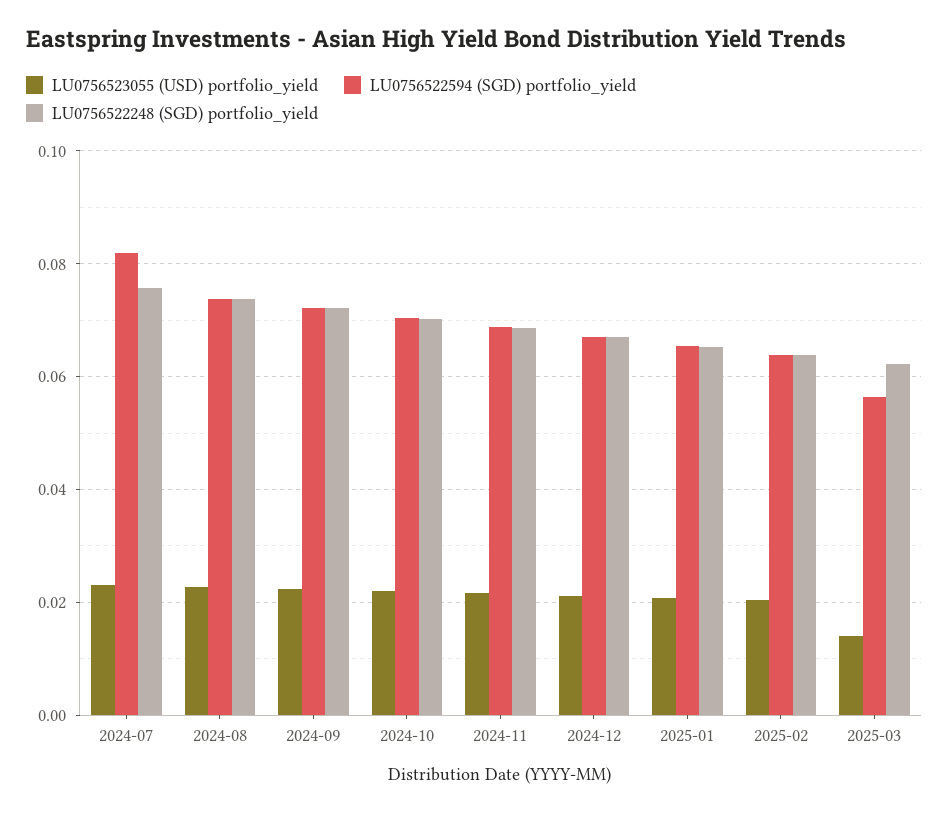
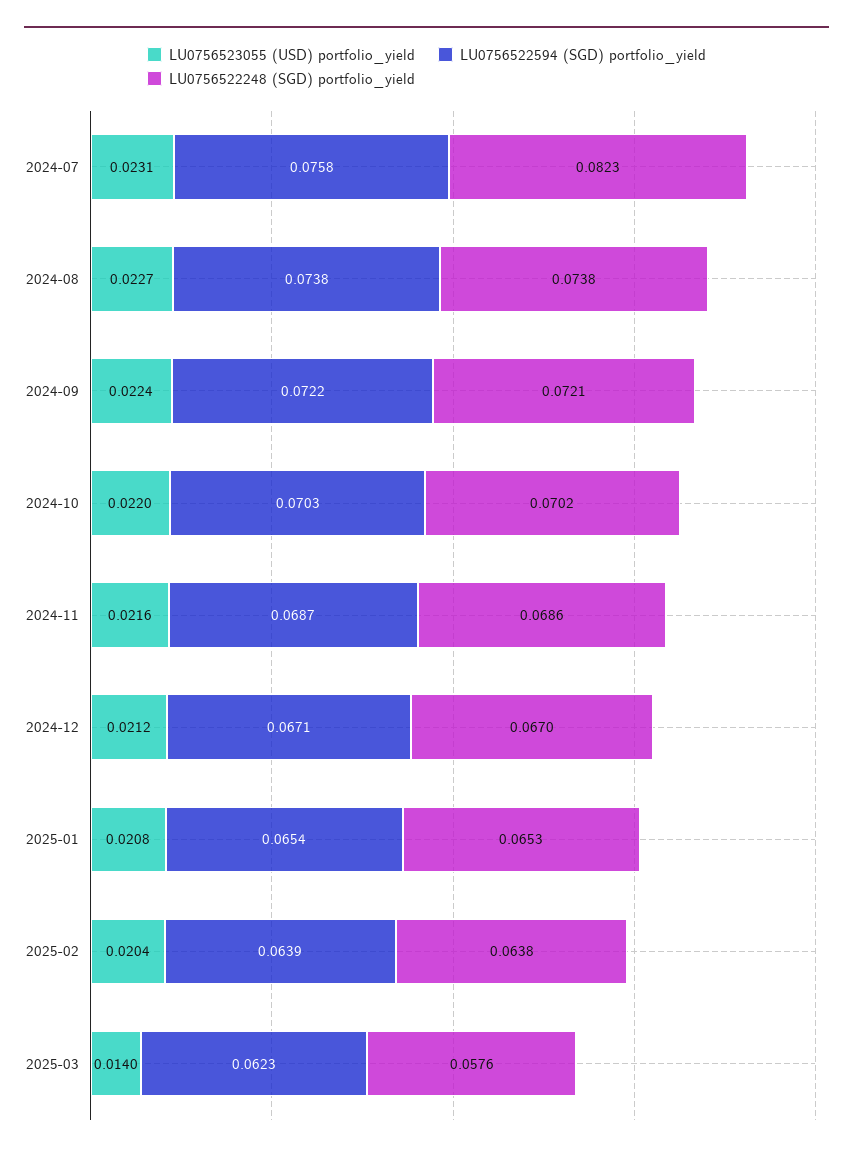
LU0756522594 (SGD) portfolio_yield, 2024-07: 0.082 -> 0.0758
LU0756522248 (SGD) portfolio_yield, 2024-07: 0.076 -> 0.0823
LU0756522594 (SGD) portfolio_yield, 2025-03: 0.056 -> 0.0623
LU0756522248 (SGD) portfolio_yield, 2025-03: 0.062 -> 0.0576

